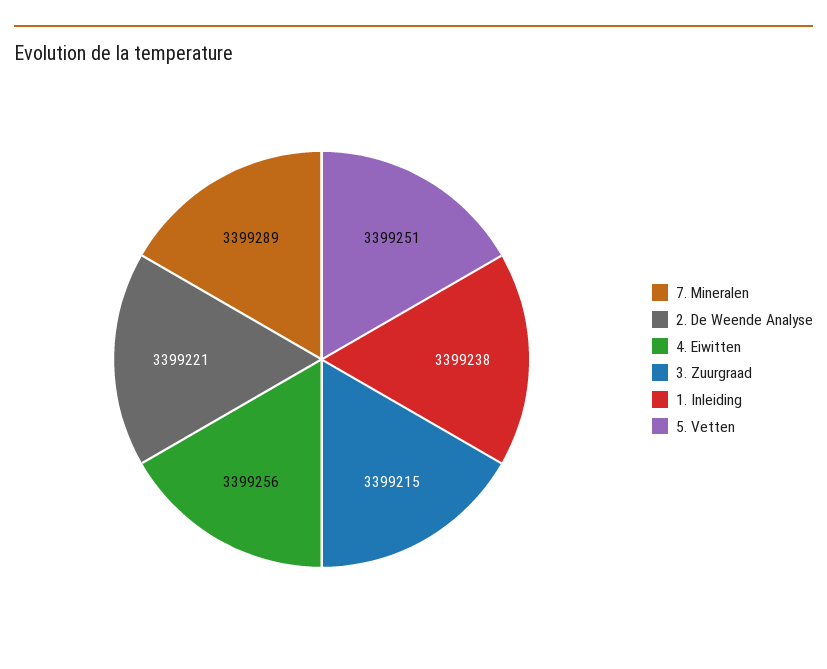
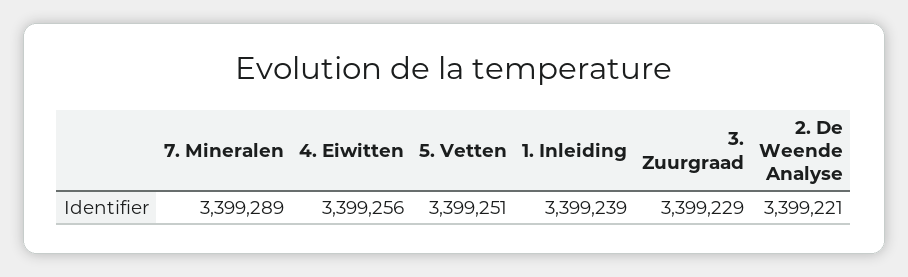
3. Zuurgraad: 3399215 -> 3399229
1. Inleiding: 3399238 -> 3399239

